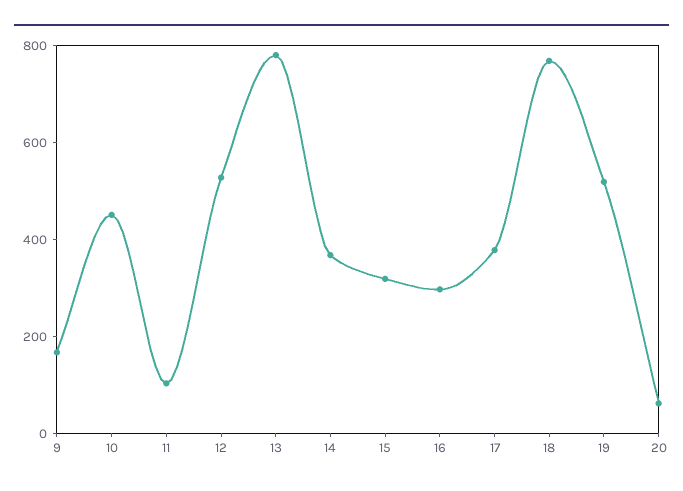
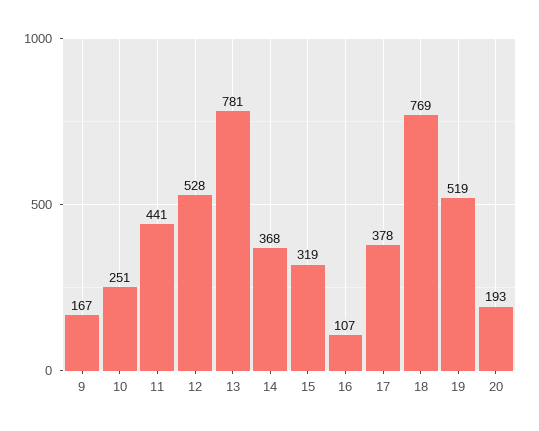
10: 450 -> 251
11: 100 -> 441
16: 300 -> 107
20: 50 -> 193

